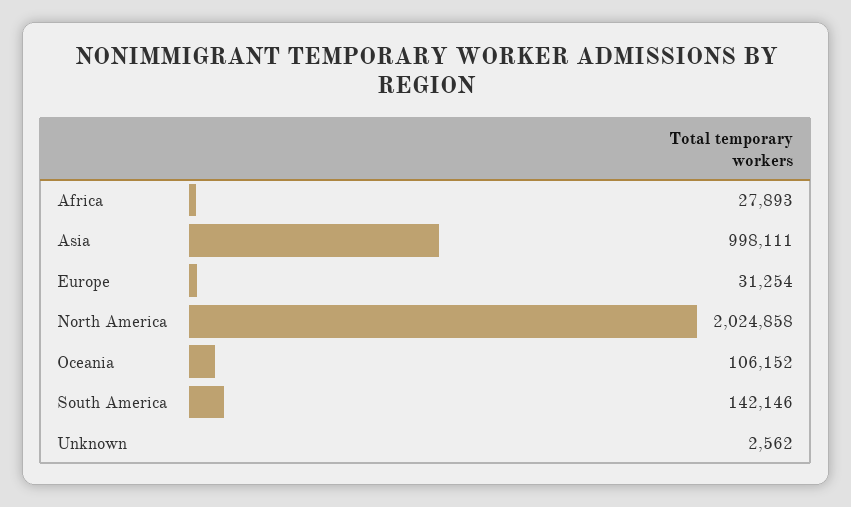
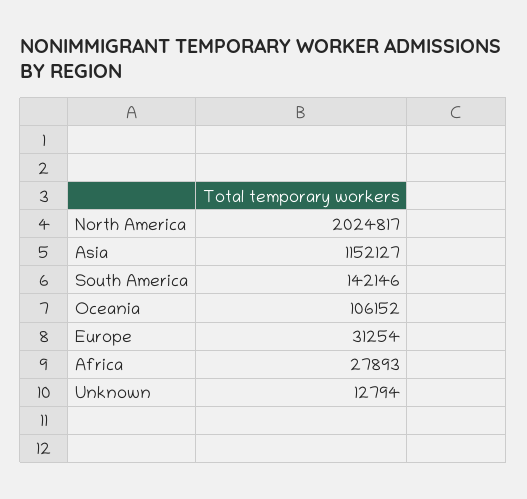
Asia: 998111 -> 1152127
North America: 2024858 -> 2024817
Unknown: 2562 -> 12794

